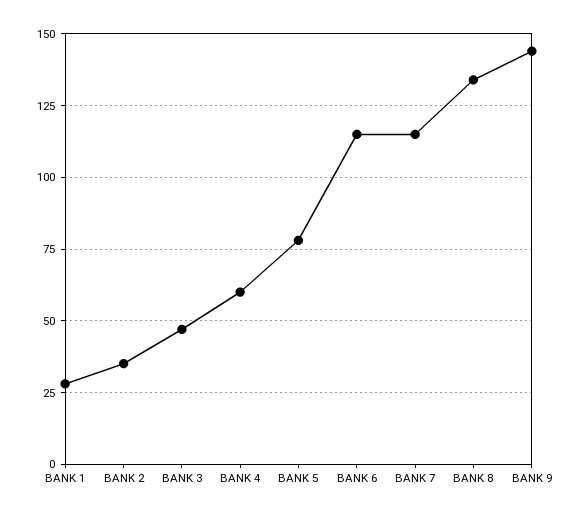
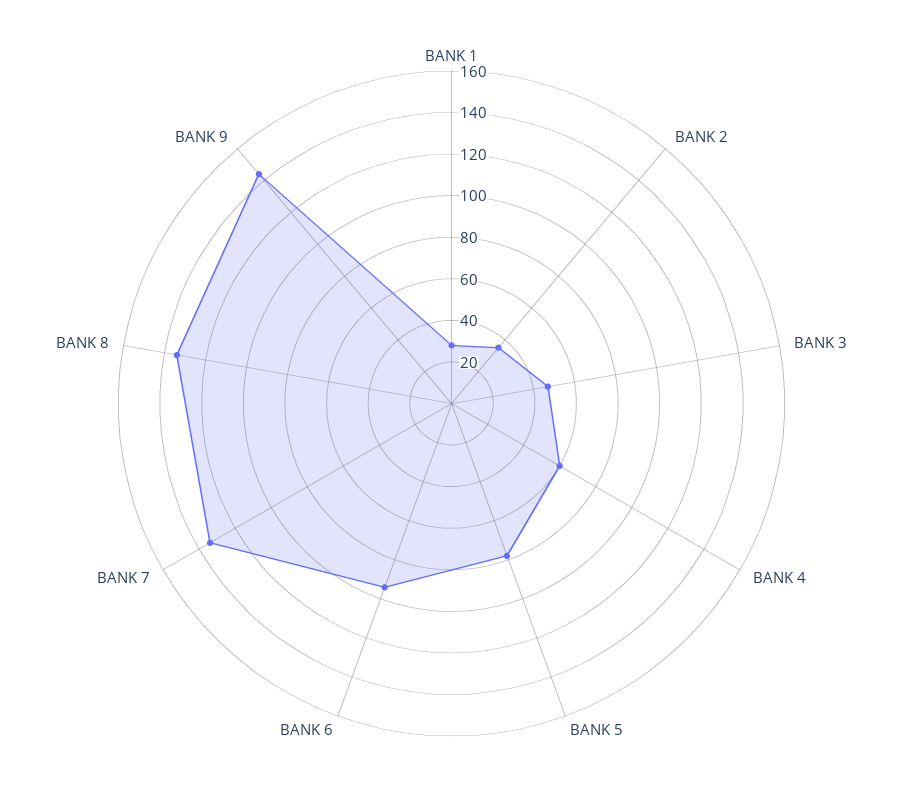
BANK 6: 115 -> 95
BANK 7: 115 -> 135

